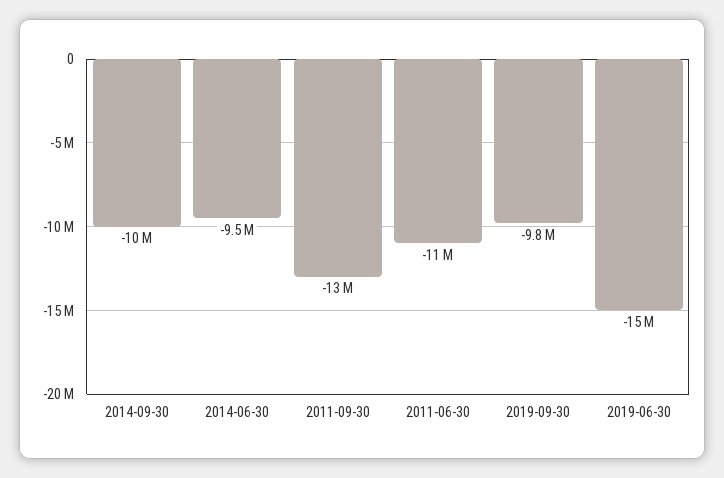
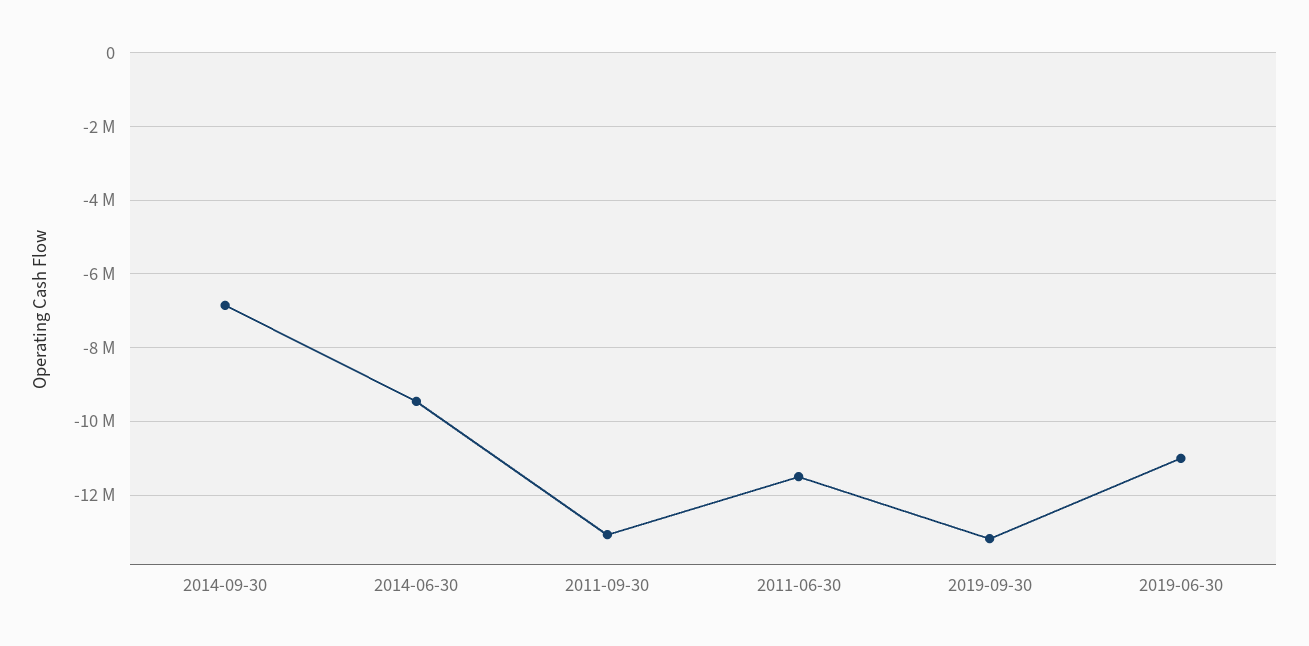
2014-09-30: -10000000 -> -6800000
2019-09-30: -9800000 -> -13200000
2019-06-30: -15000000 -> -11000000

